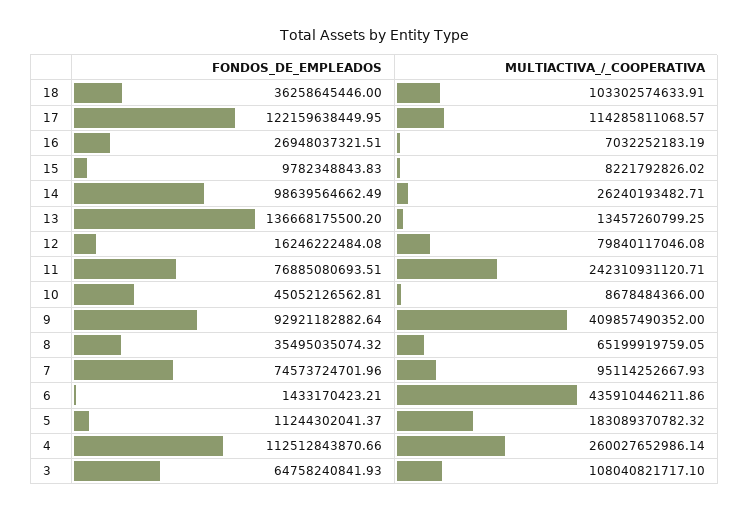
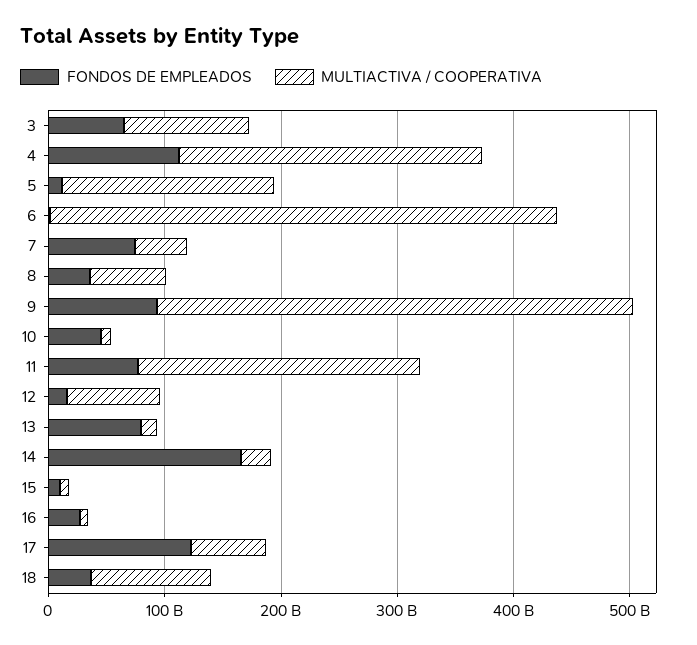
MULTIACTIVA_/_COOPERATIVA, 17: 114285811068.57 -> 60000000000
FONDOS_DE_EMPLEADOS, 14: 98639564662.49 -> 160000000000
FONDOS_DE_EMPLEADOS, 13: 136668175500.2 -> 80000000000
MULTIACTIVA_/_COOPERATIVA, 7: 95114252667.93 -> 40000000000

